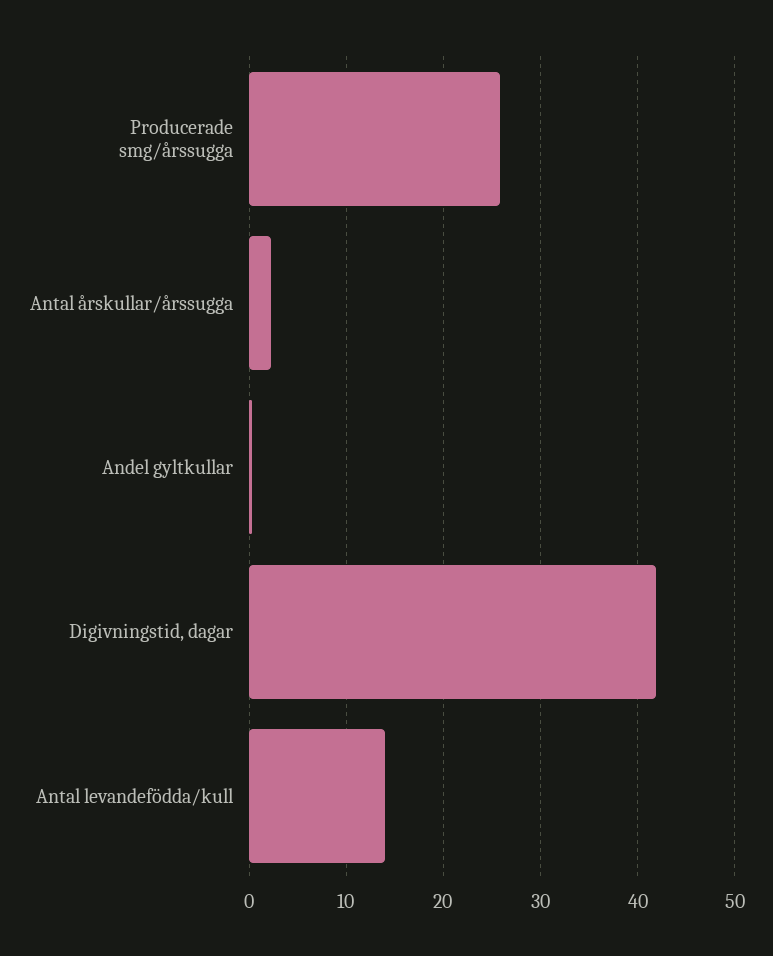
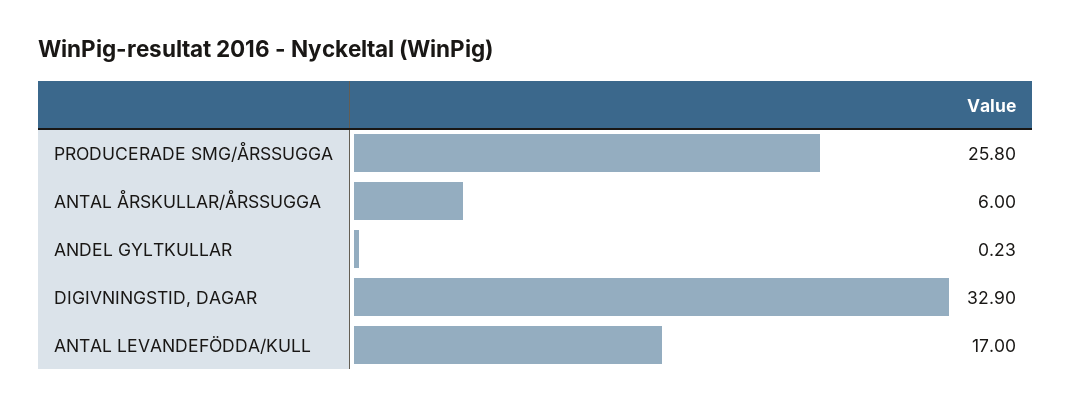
Antal årskullar/årssugga: 2 -> 6
Digivningstid, dagar: 42 -> 32.9
Antal levandefödda/kull: 14 -> 17

